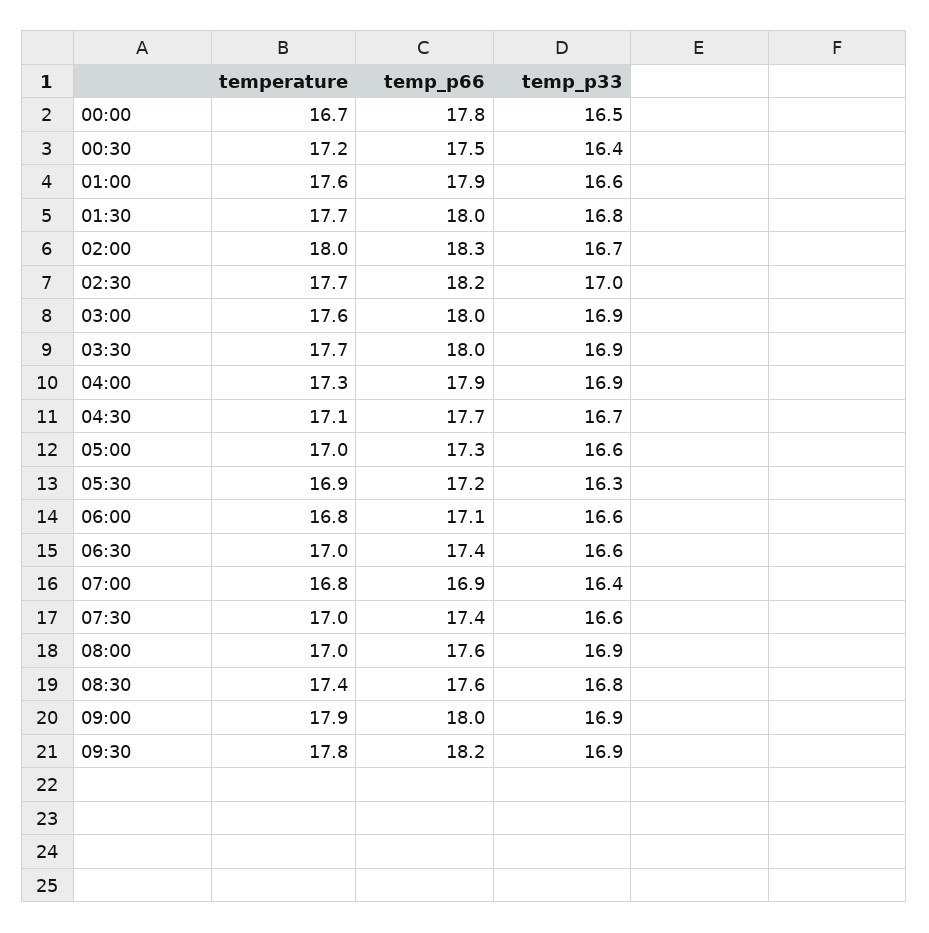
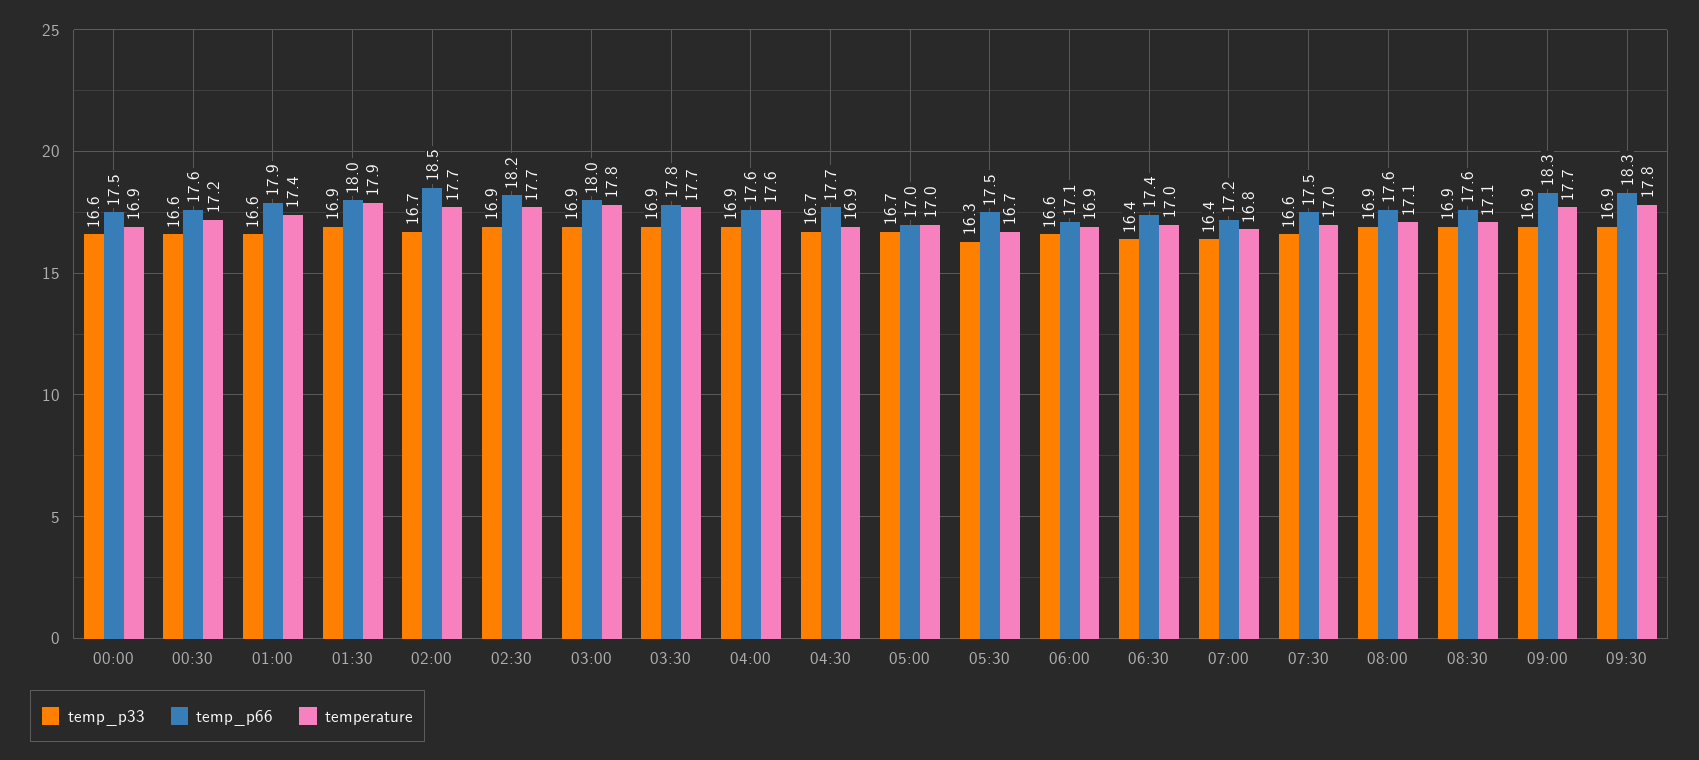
temperature, 00:00: 16.7 -> 16.9
temp_p66, 00:00: 17.8 -> 17.5
temp_p33, 00:00: 16.5 -> 16.6
temp_p66, 00:30: 17.5 -> 17.6
temp_p33, 00:30: 16.4 -> 16.6
temperature, 01:00: 17.6 -> 17.4
temperature, 01:30: 17.7 -> 17.9
temp_p33, 01:30: 16.8 -> 16.9
temperature, 02:00: 18 -> 17.7
temp_p66, 02:00: 18.3 -> 18.5
temp_p33, 02:30: 17 -> 16.9
temperature, 03:00: 17.6 -> 17.8
temp_p66, 03:30: 18 -> 17.8
temperature, 04:00: 17.3 -> 17.6
temp_p66, 04:00: 17.9 -> 17.6
temperature, 04:30: 17.1 -> 16.9
temp_p66, 05:00: 17.3 -> 17
temp_p33, 05:00: 16.6 -> 16.7
temperature, 05:30: 16.9 -> 16.7
temp_p66, 05:30: 17.2 -> 17.5
temperature, 06:00: 16.8 -> 16.9
temp_p33, 06:30: 16.6 -> 16.4
temp_p66, 07:00: 16.9 -> 17.2
temp_p66, 07:30: 17.4 -> 17.5
temperature, 08:00: 17 -> 17.1
temperature, 08:30: 17.4 -> 17.1
temp_p33, 08:30: 16.8 -> 16.9
temperature, 09:00: 17.9 -> 17.7
temp_p66, 09:00: 18 -> 18.3
temp_p66, 09:30: 18.2 -> 18.3

